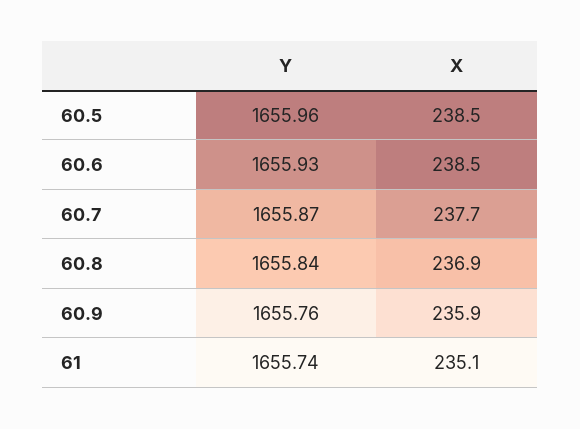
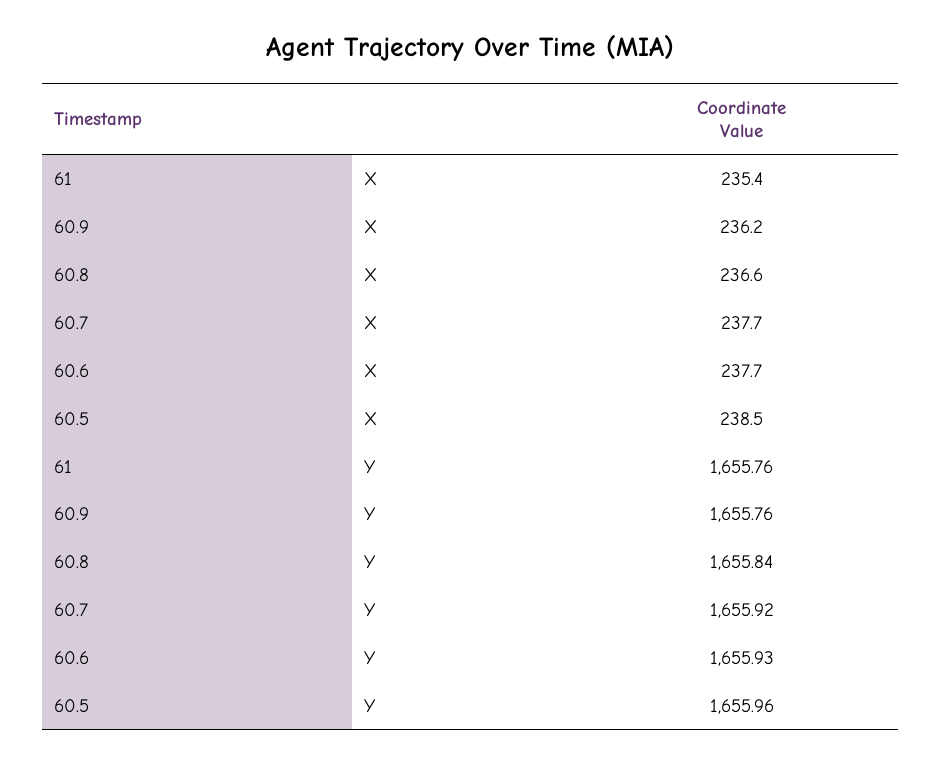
X, 60.6: 238.5 -> 237.7
Y, 60.7: 1655.87 -> 1655.92
X, 60.8: 236.9 -> 236.6
X, 60.9: 235.9 -> 236.2
Y, 61: 1655.74 -> 1655.76
X, 61: 235.1 -> 235.4

